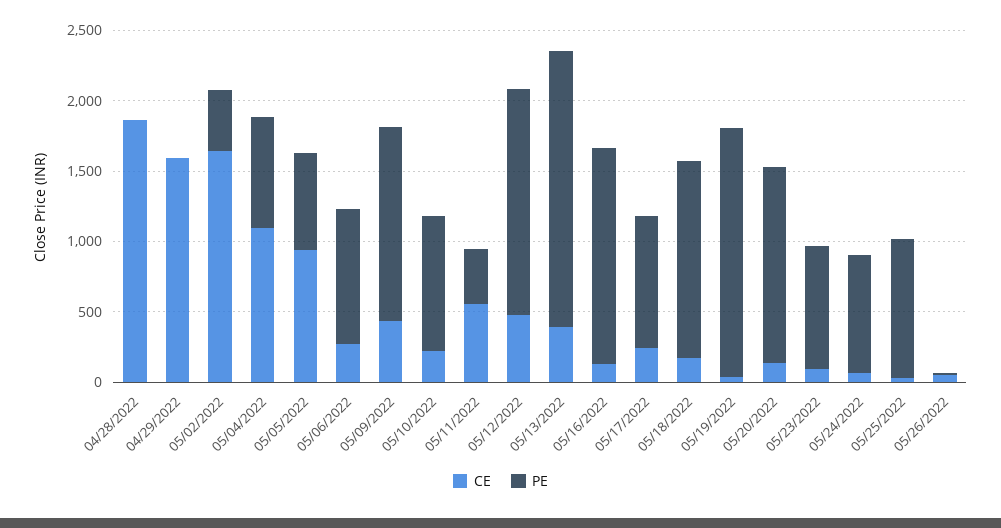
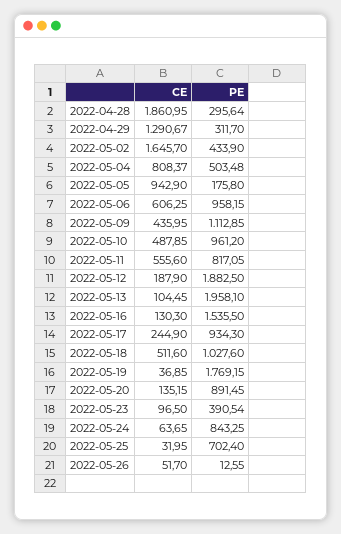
PE, 04/28/2022: 0 -> 295.64
CE, 04/29/2022: 1600 -> 1290.67
PE, 04/29/2022: 0 -> 311.7
CE, 05/04/2022: 1100 -> 808.37
PE, 05/04/2022: 800 -> 503.48
PE, 05/05/2022: 700 -> 175.8
CE, 05/06/2022: 300 -> 606.25
PE, 05/09/2022: 1400 -> 1112.85
CE, 05/10/2022: 200 -> 487.85
PE, 05/11/2022: 400 -> 817.05
CE, 05/12/2022: 500 -> 187.9
PE, 05/12/2022: 1600 -> 1882.5
CE, 05/13/2022: 400 -> 104.45
CE, 05/18/2022: 200 -> 511.6
PE, 05/18/2022: 1400 -> 1027.6
PE, 05/20/2022: 1400 -> 891.45
PE, 05/23/2022: 900 -> 390.54
PE, 05/25/2022: 1000 -> 702.4

